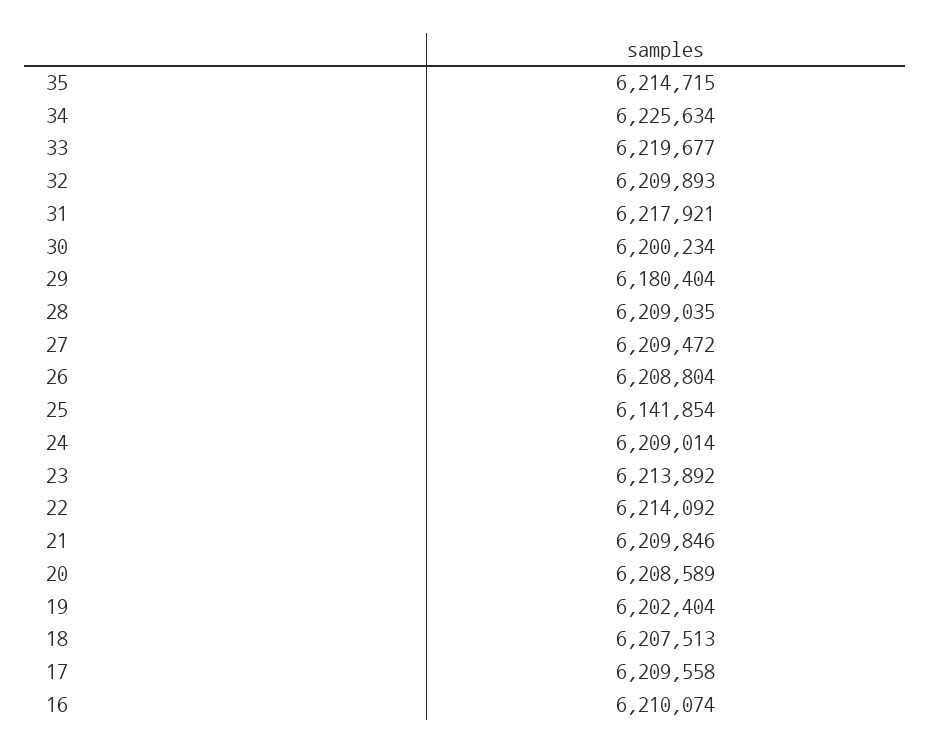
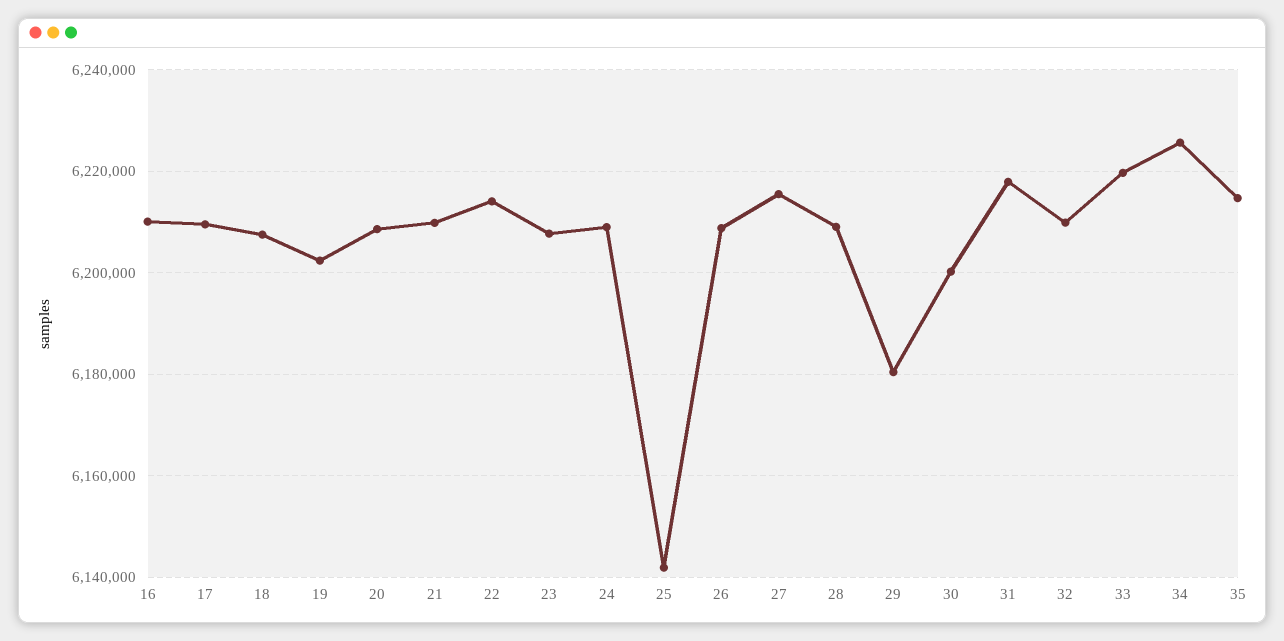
27: 6209472 -> 6216000
23: 6213892 -> 6208000

